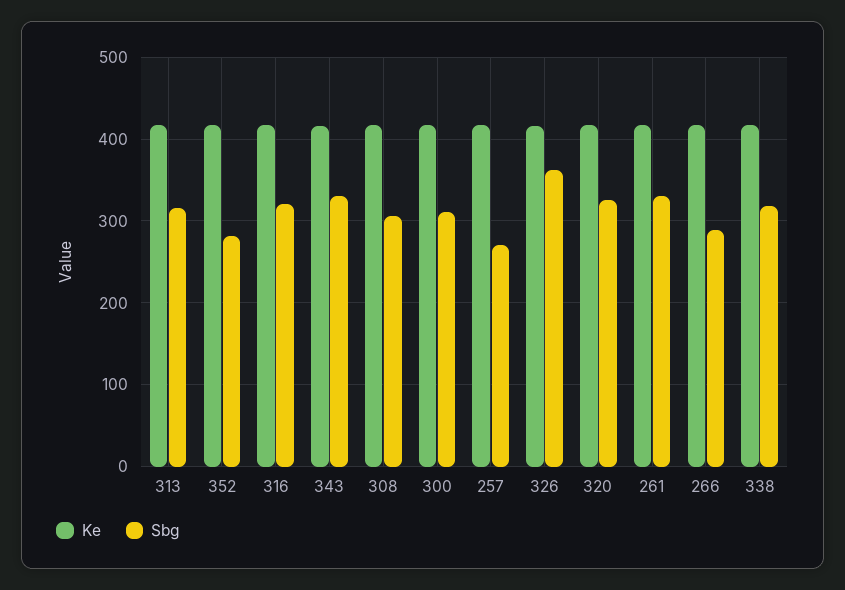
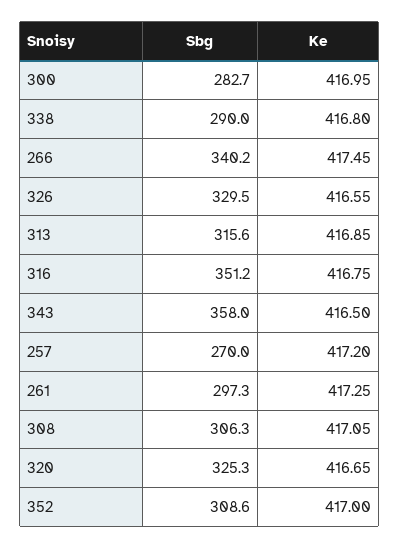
Sbg, 352: 280 -> 308.6
Sbg, 316: 320 -> 351.2
Sbg, 343: 330 -> 358
Sbg, 300: 310 -> 282.7
Sbg, 326: 360 -> 329.5
Sbg, 261: 330 -> 297.3
Sbg, 266: 290 -> 340.2
Sbg, 338: 320 -> 290

